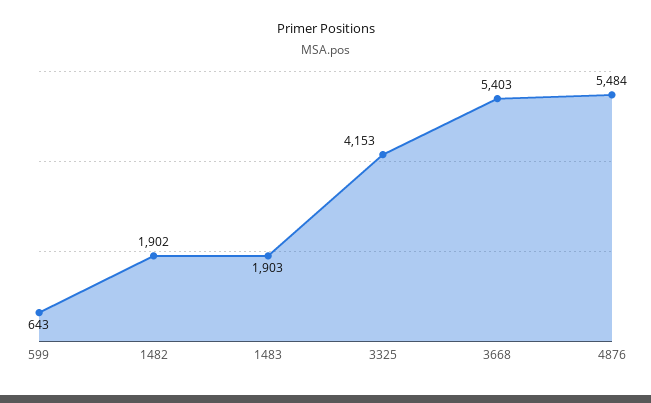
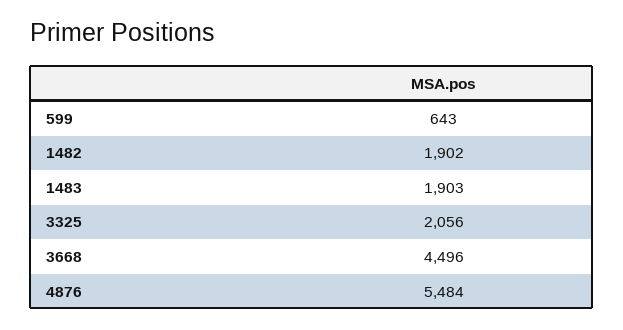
3325: 4153 -> 2056
3668: 5403 -> 4496

